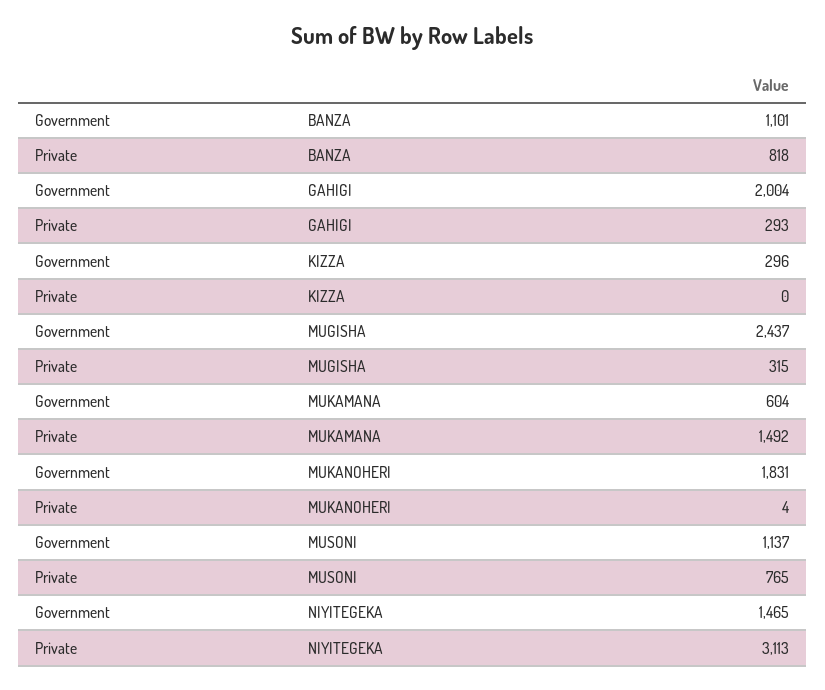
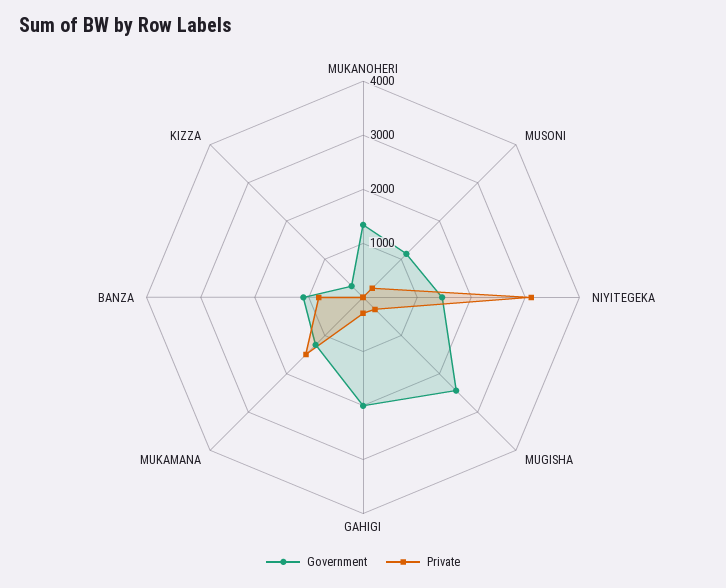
Government, MUKAMANA: 604 -> 1200
Government, MUKANOHERI: 1831 -> 1400
Private, MUSONI: 765 -> 200

